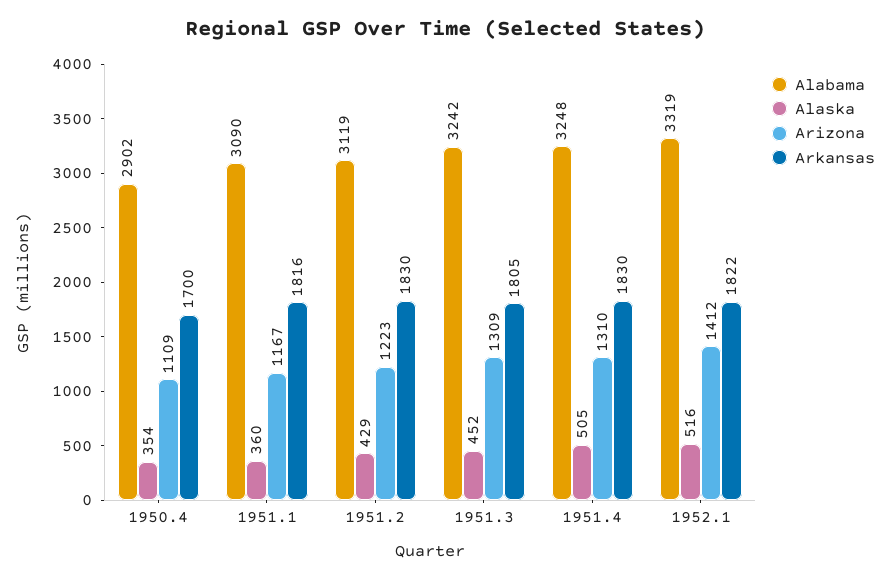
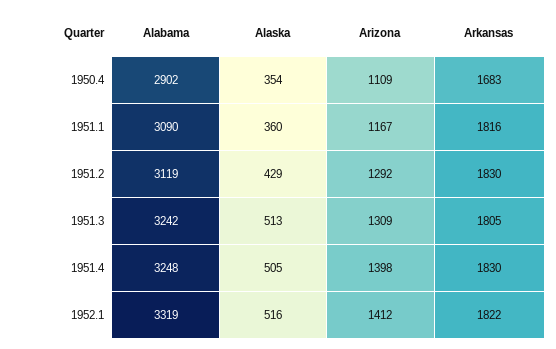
Arkansas, 1950.4: 1700 -> 1683
Arizona, 1951.2: 1223 -> 1292
Alaska, 1951.3: 452 -> 513
Arizona, 1951.4: 1310 -> 1398

